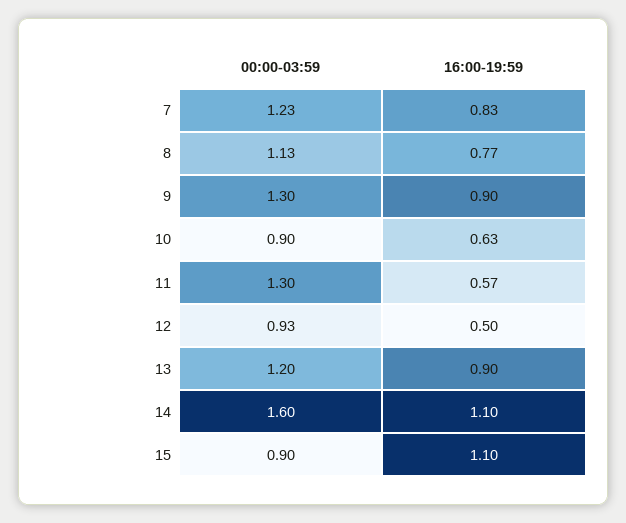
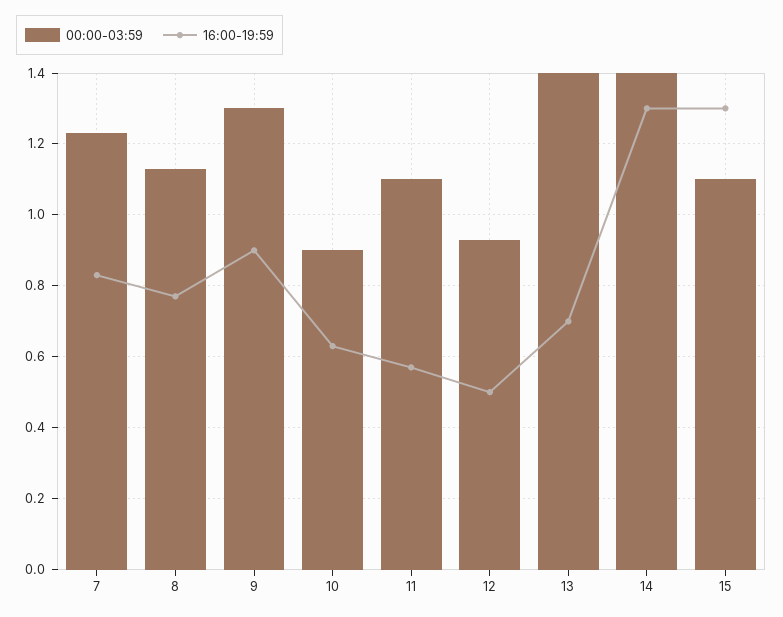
00:00-03:59, 11: 1.3 -> 1.1
00:00-03:59, 13: 1.2 -> 1.4
16:00-19:59, 13: 0.9 -> 0.7
00:00-03:59, 14: 1.6 -> 1.4
16:00-19:59, 14: 1.1 -> 1.3
00:00-03:59, 15: 0.9 -> 1.1
16:00-19:59, 15: 1.1 -> 1.3

